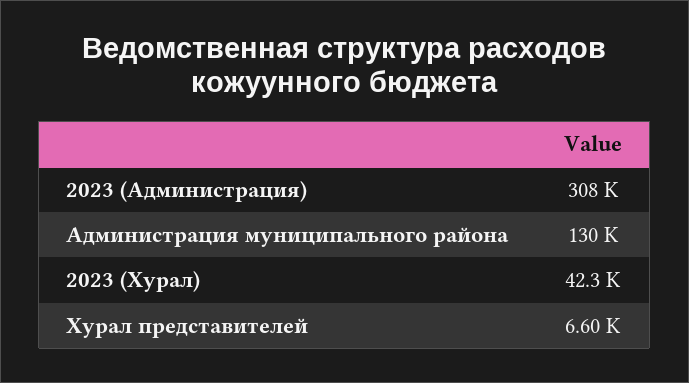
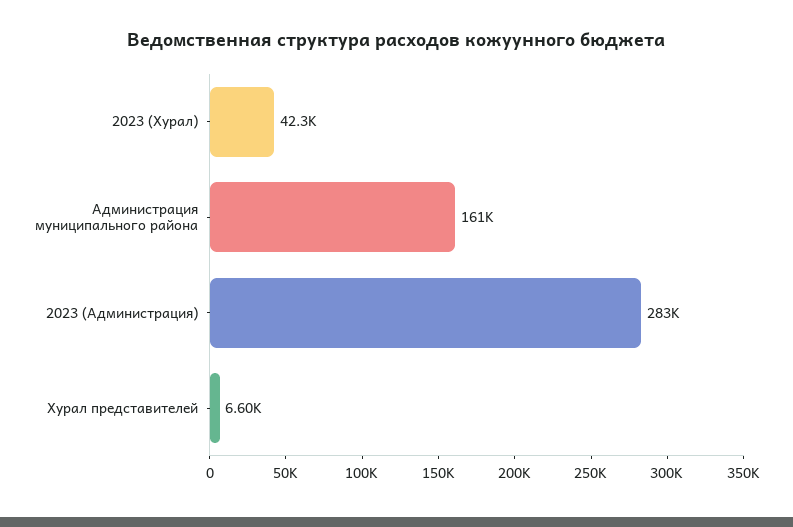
2023 (Администрация): 308000 -> 283000
Администрация муниципального района: 130000 -> 161000

